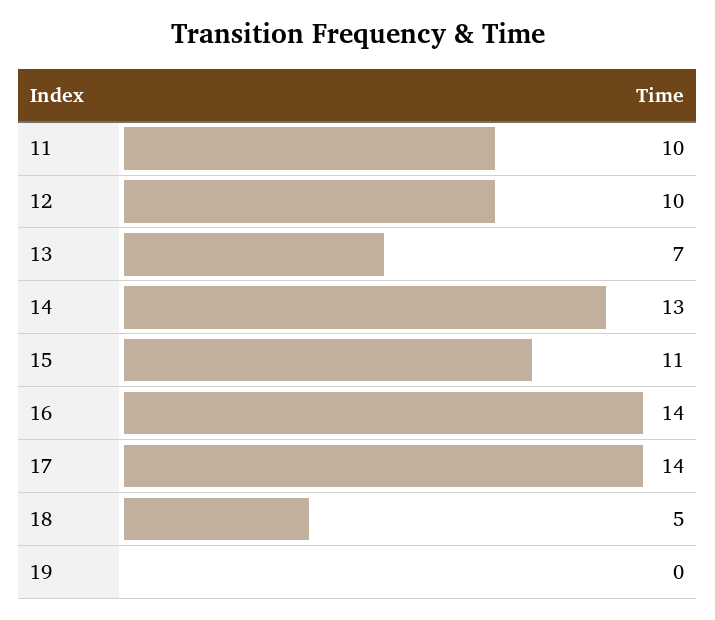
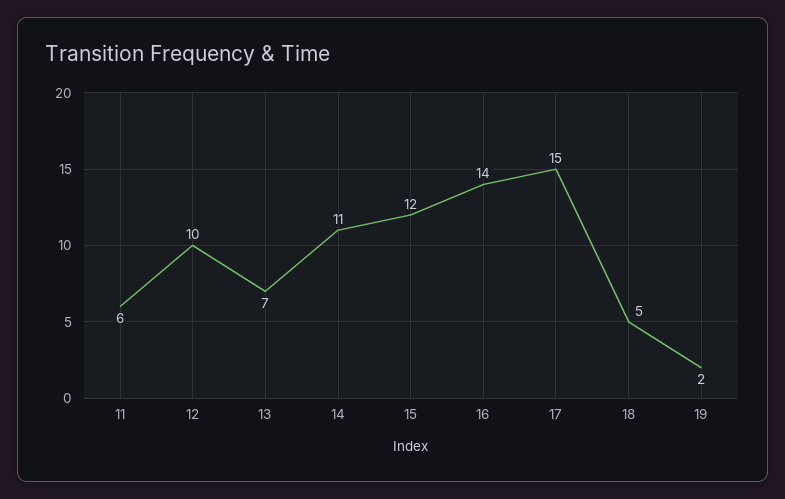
11: 10 -> 6
14: 13 -> 11
15: 11 -> 12
17: 14 -> 15
19: 0 -> 2

